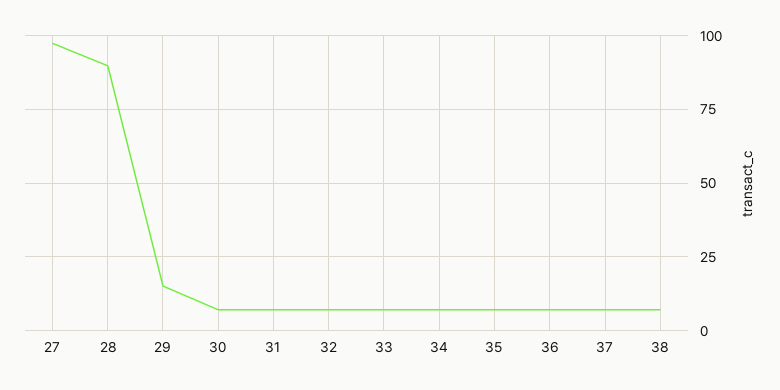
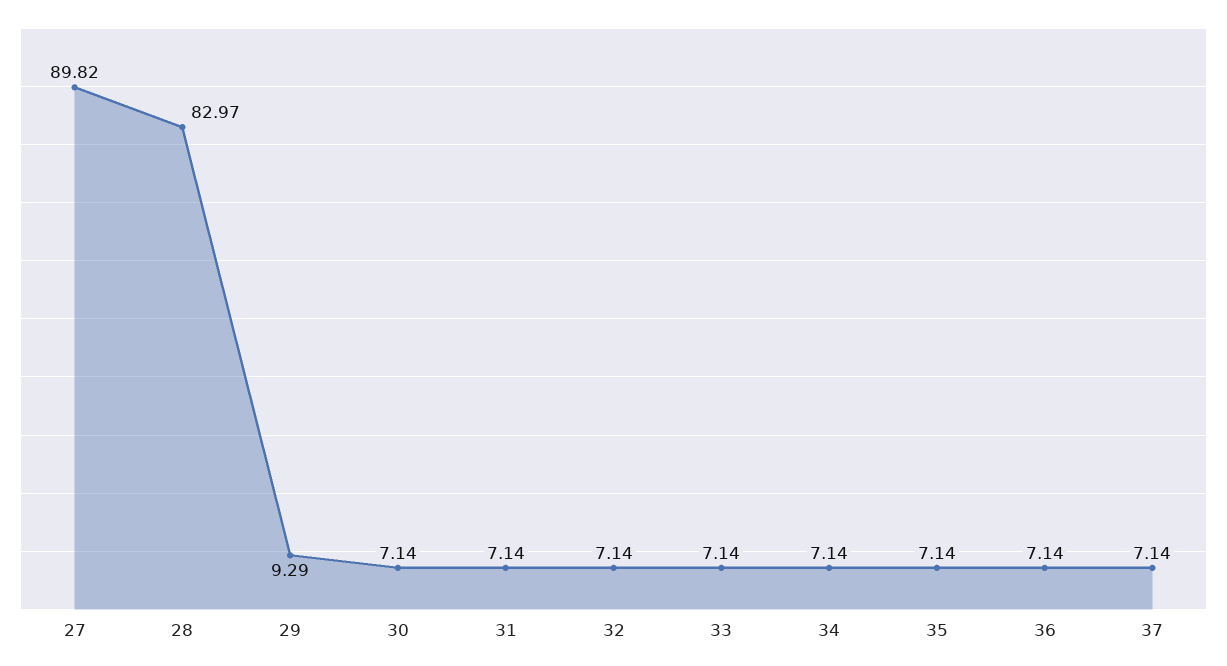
27: 97.5 -> 89.82
28: 90 -> 82.97
29: 15 -> 9.29
38: 7.5 -> none

